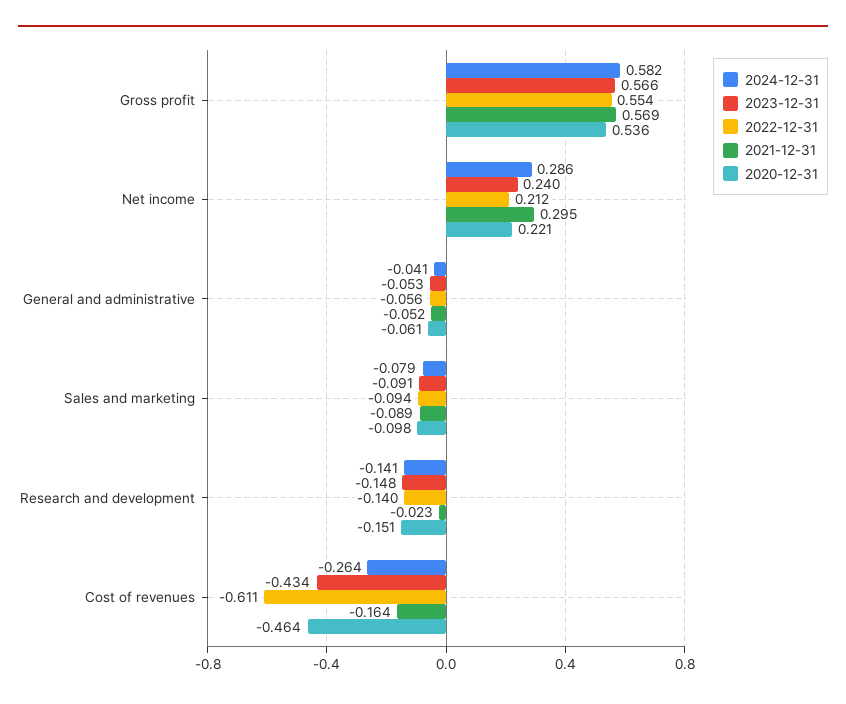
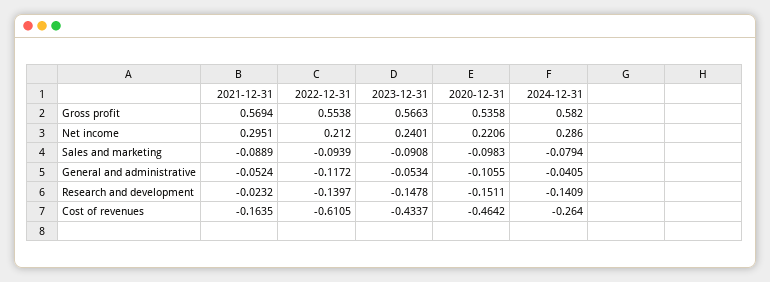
2022-12-31, General and administrative: -0.056 -> -0.1172
2020-12-31, General and administrative: -0.061 -> -0.1055

